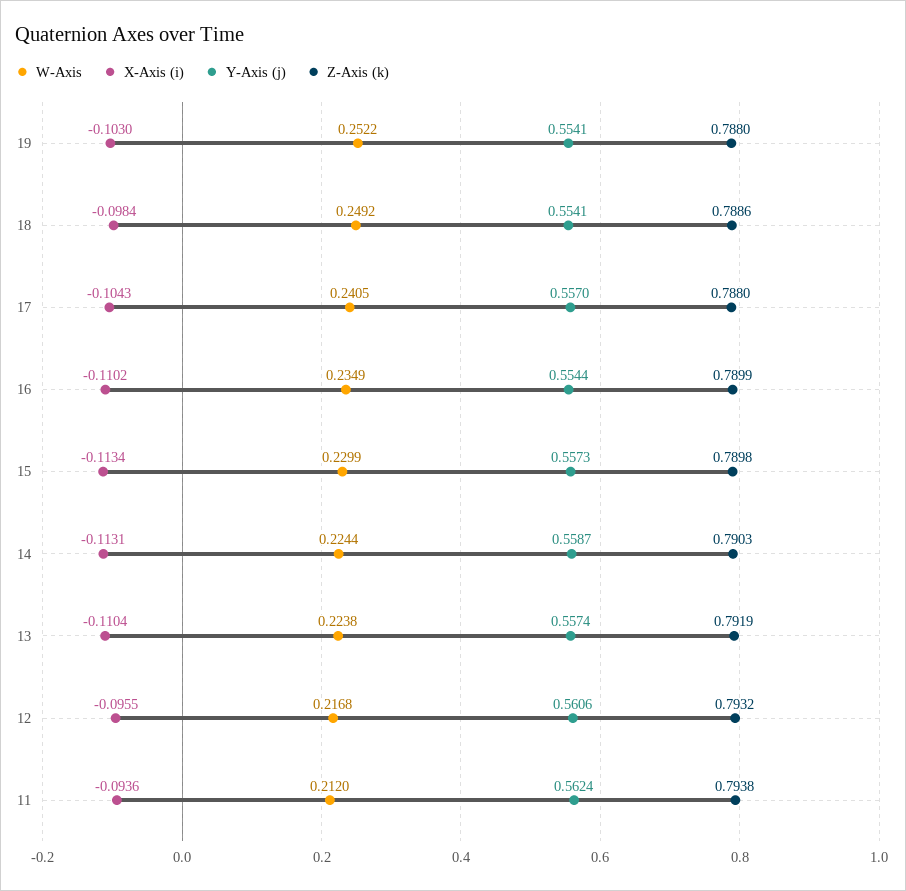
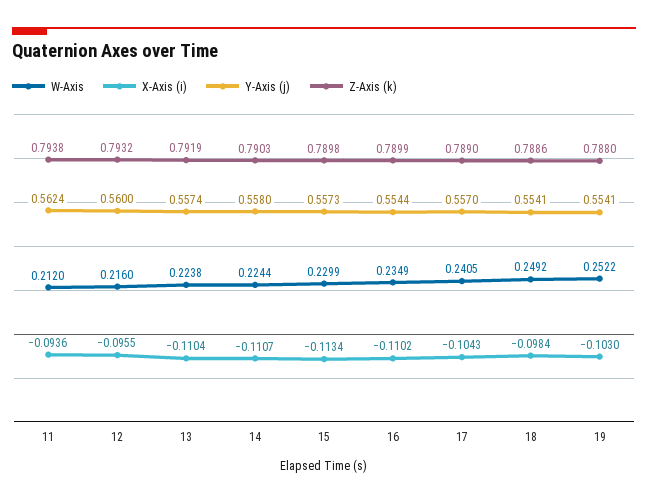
Z-Axis (k), 17: 0.788 -> 0.789
X-Axis (i), 14: -0.1131 -> -0.1107
Y-Axis (j), 14: 0.5587 -> 0.558
W-Axis, 12: 0.2168 -> 0.216
Y-Axis (j), 12: 0.5606 -> 0.56

